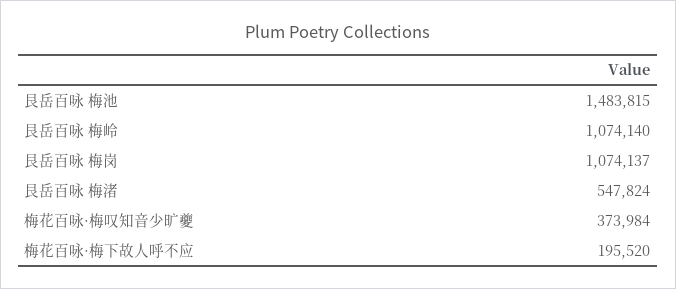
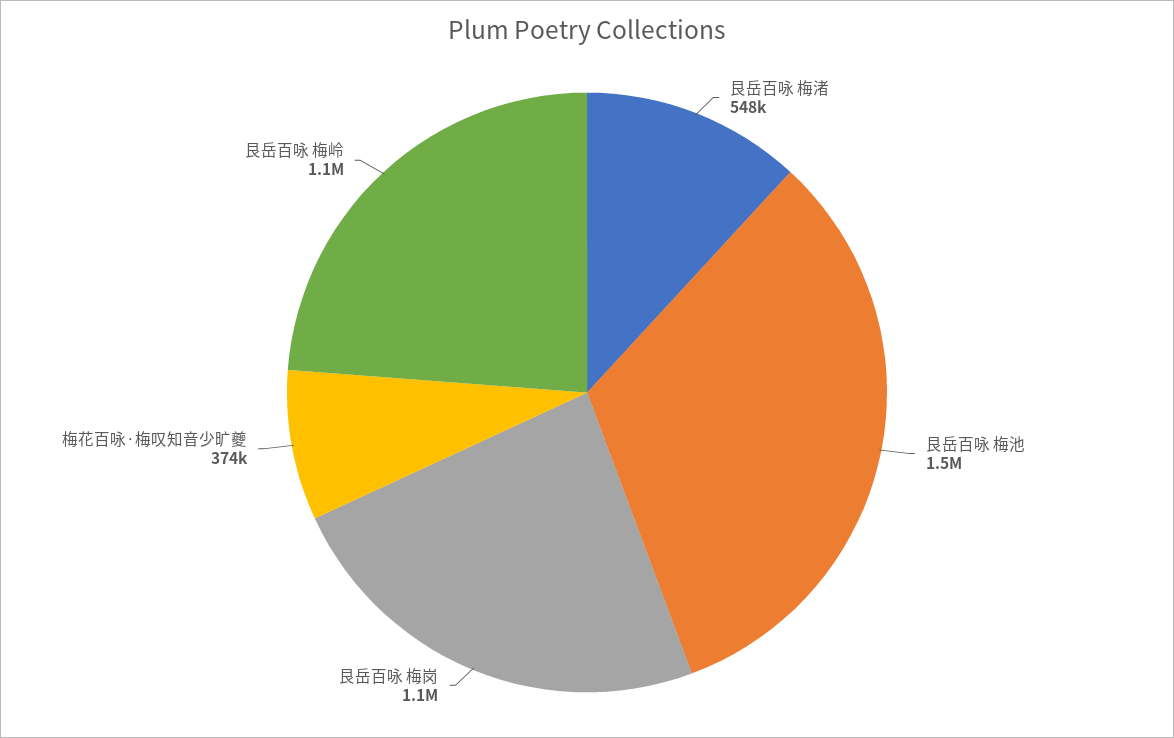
梅花百咏·梅下故人呼不应: 195520 -> none

